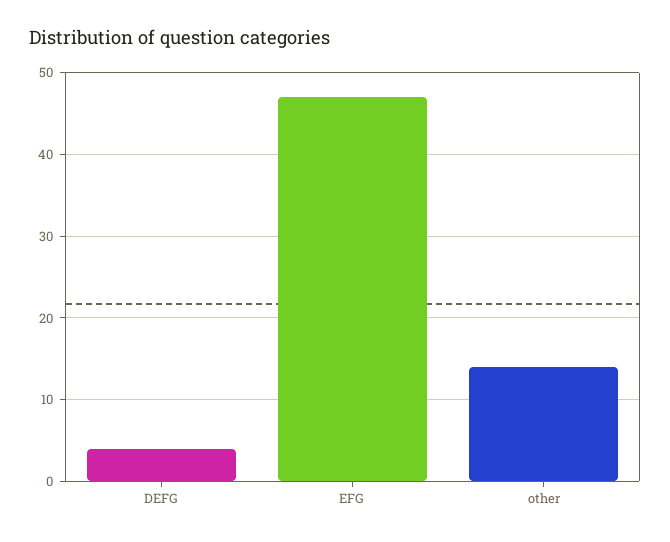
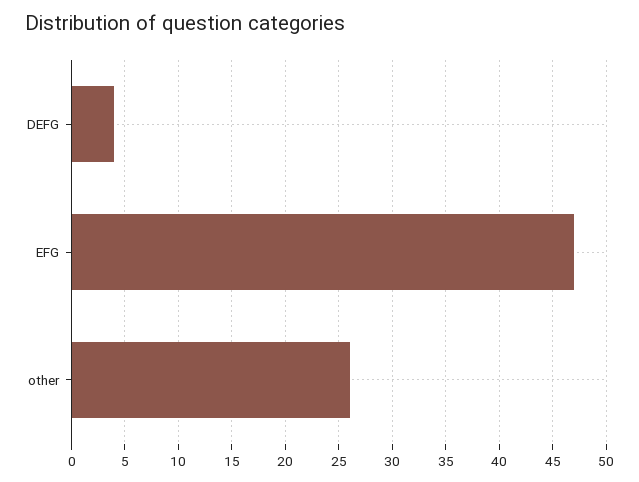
other: 14 -> 26

